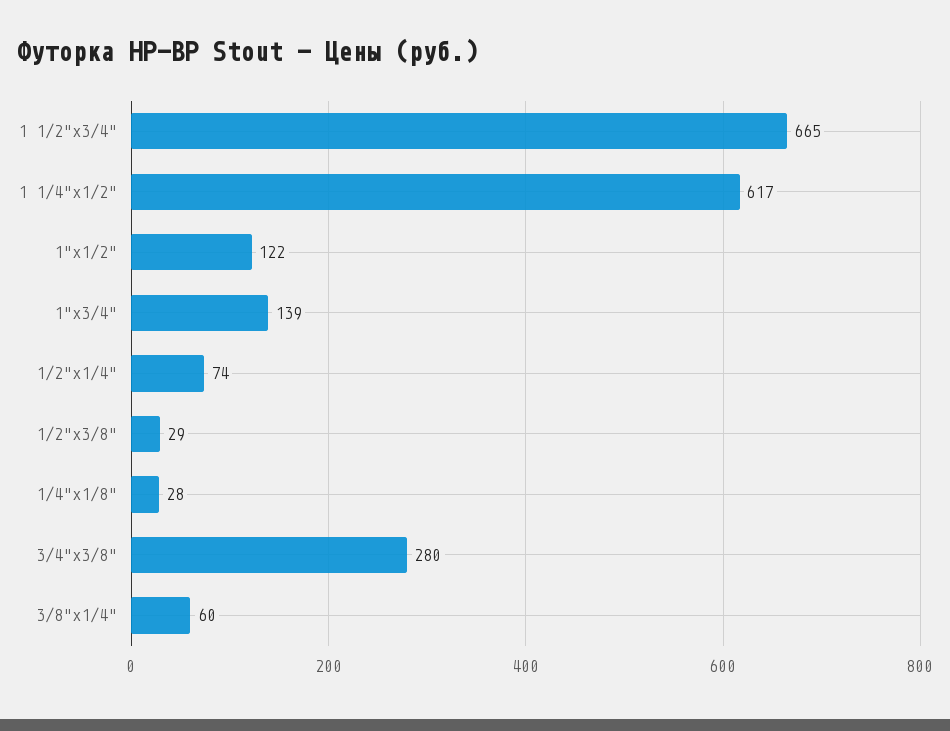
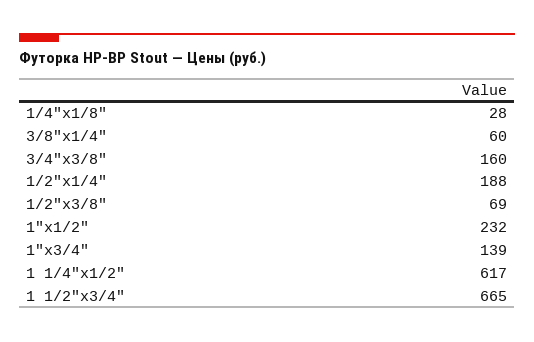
1"x1/2": 122 -> 232
1/2"x1/4": 74 -> 188
1/2"x3/8": 29 -> 69
3/4"x3/8": 280 -> 160

